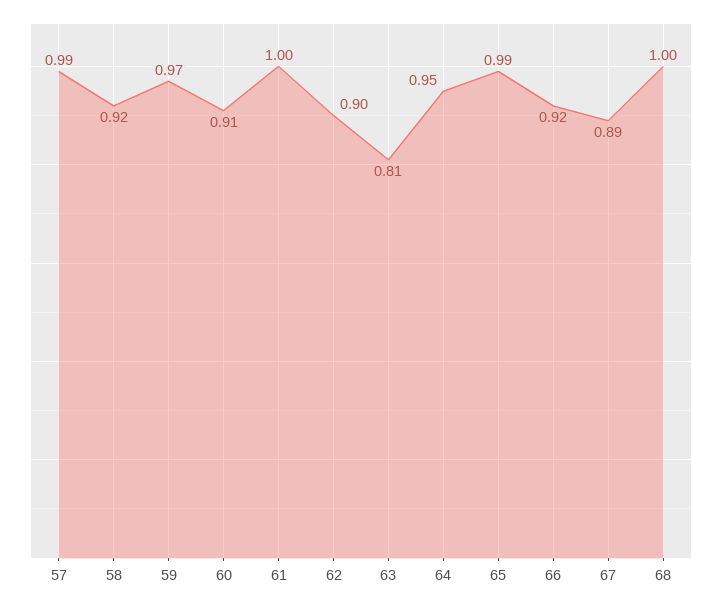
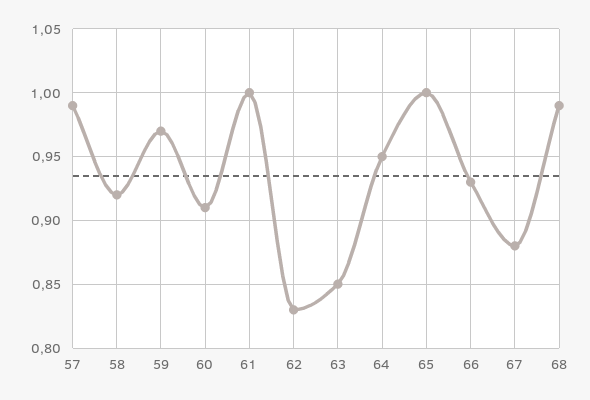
62: 0.9 -> 0.83
63: 0.81 -> 0.85
65: 0.99 -> 1
66: 0.92 -> 0.93
67: 0.89 -> 0.88
68: 1 -> 0.99

